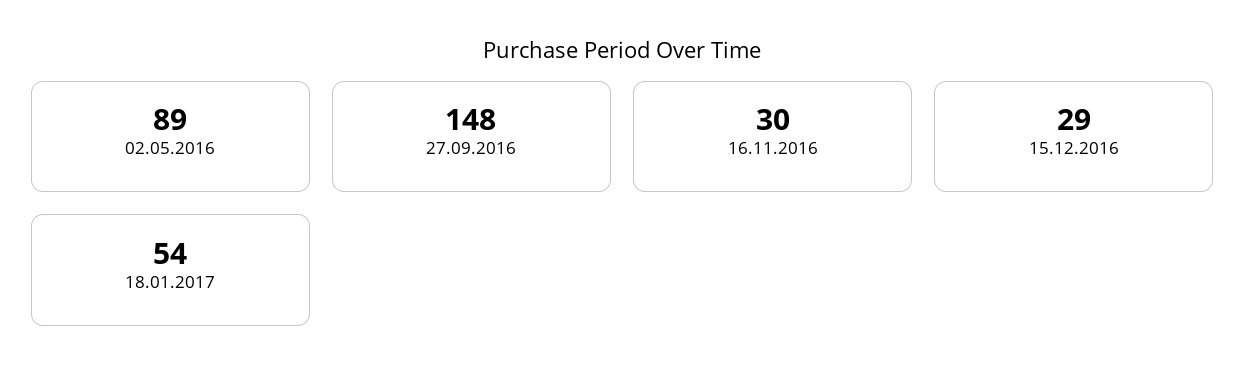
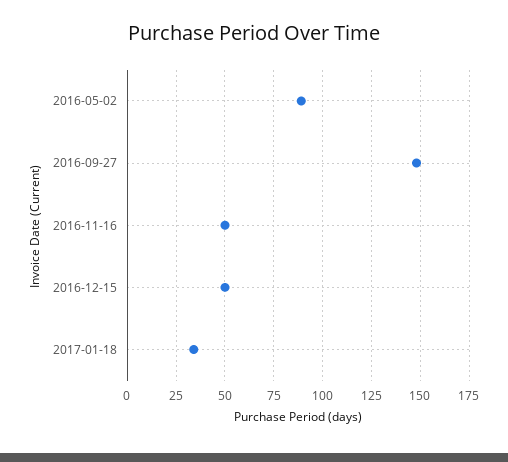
16.11.2016: 30 -> 50
15.12.2016: 29 -> 50
18.01.2017: 54 -> 35

